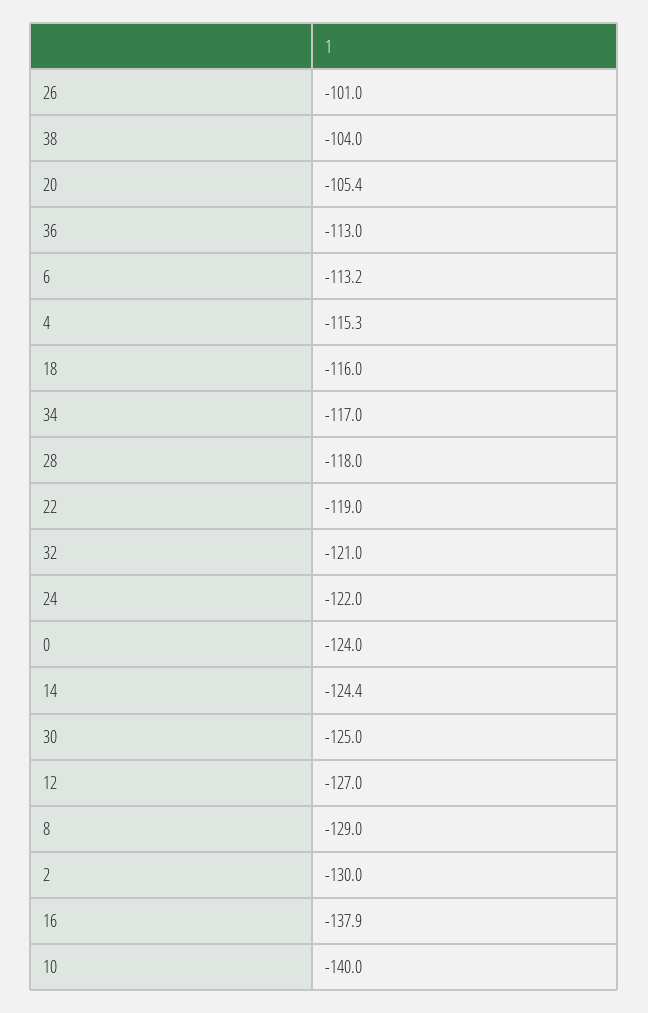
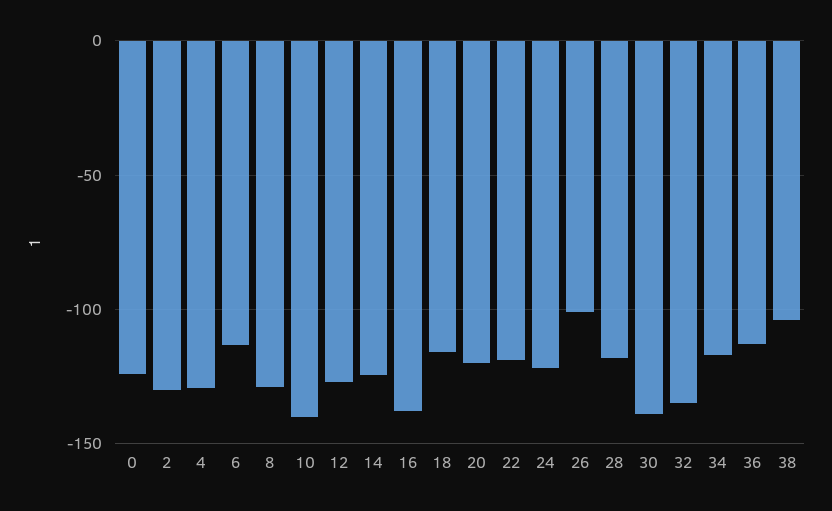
20: -105.4 -> -120
4: -115.3 -> -130
32: -121 -> -135
30: -125 -> -140

